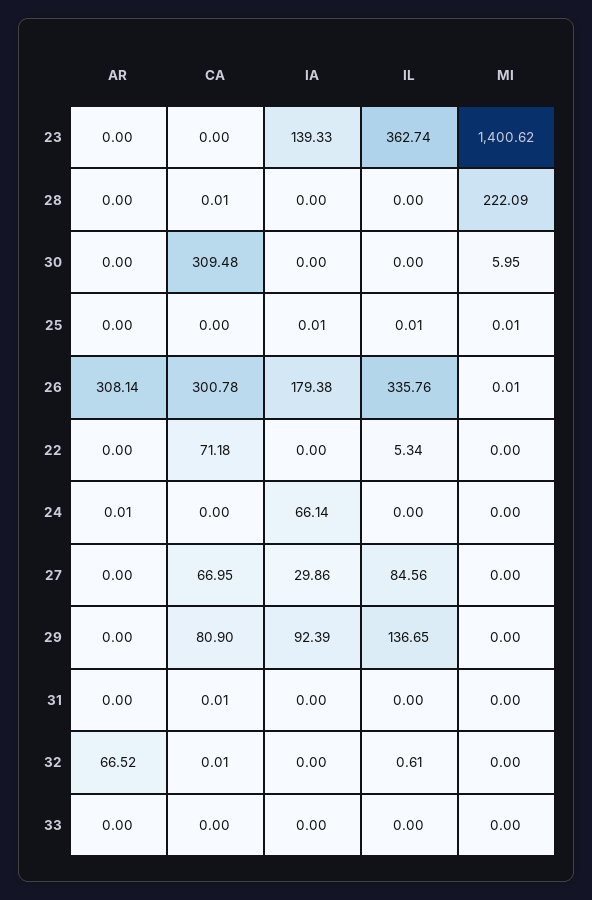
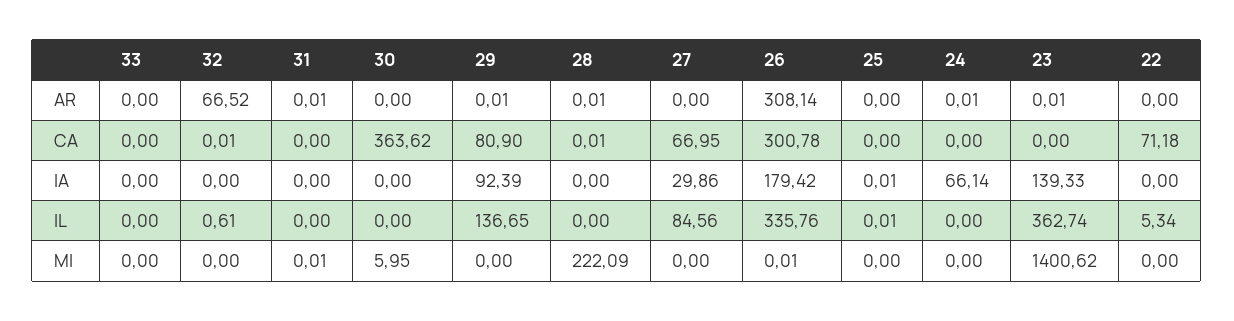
AR, 23: 0 -> 0.01
AR, 28: 0 -> 0.01
CA, 30: 309.48 -> 363.62
MI, 25: 0.01 -> 0
IA, 26: 179.38 -> 179.42
AR, 29: 0 -> 0.01
AR, 31: 0 -> 0.01
CA, 31: 0.01 -> 0
MI, 31: 0 -> 0.01

